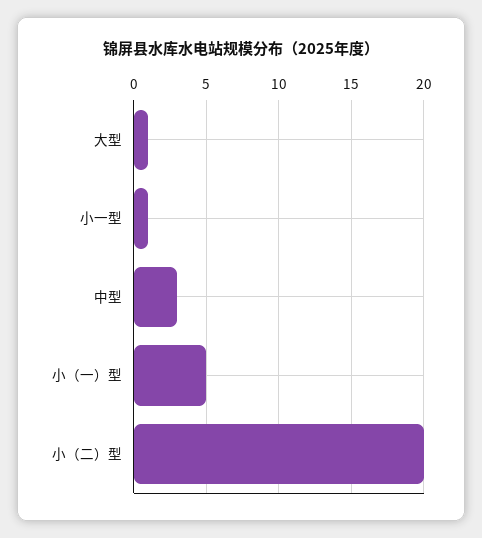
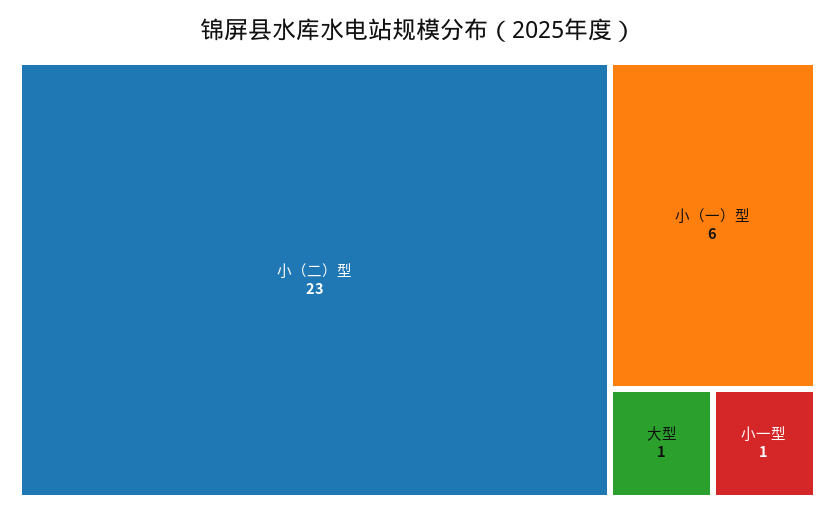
中型: 3 -> none
小（一）型: 5 -> 6
小（二）型: 20 -> 23

